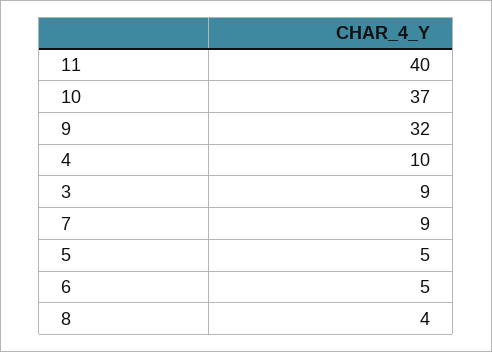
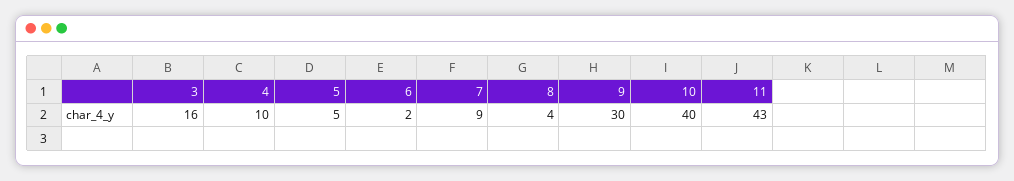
11: 40 -> 43
10: 37 -> 40
9: 32 -> 30
3: 9 -> 16
6: 5 -> 2

